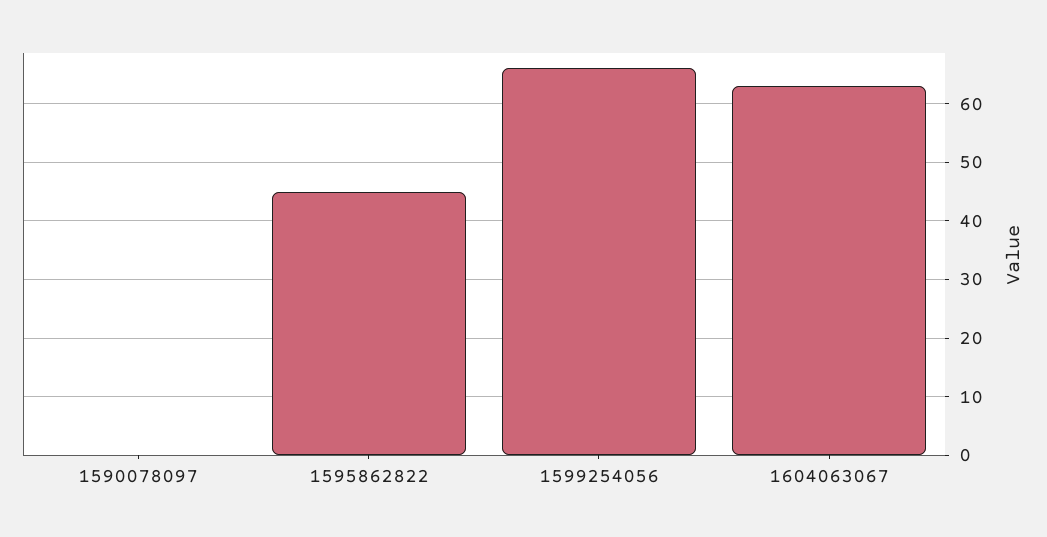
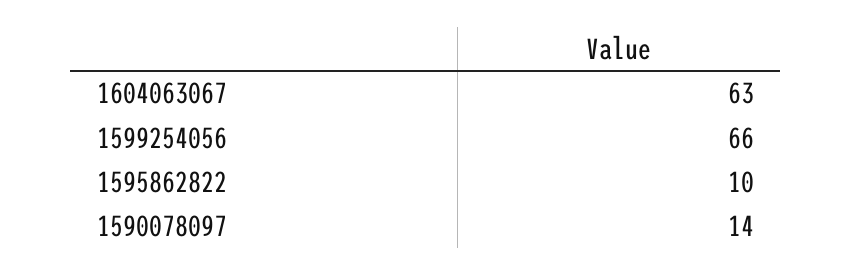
1590078097: 0 -> 14
1595862822: 45 -> 10

